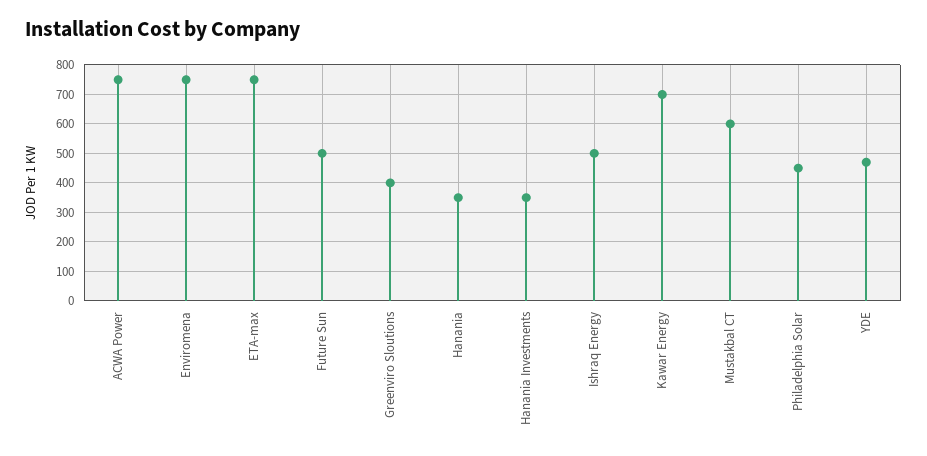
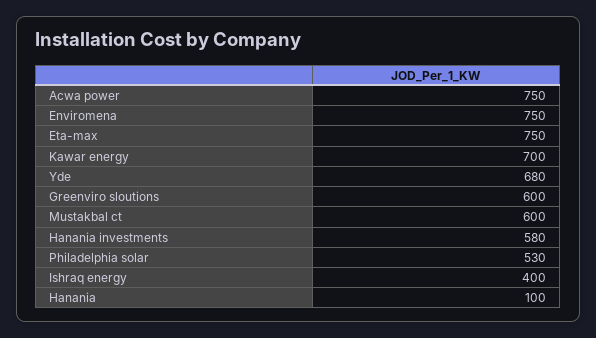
Future Sun: 500 -> none
Greenviro Sloutions: 400 -> 600
Hanania: 350 -> 100
Hanania Investments: 350 -> 580
Ishraq Energy: 500 -> 400
Philadelphia Solar: 450 -> 530
YDE: 475 -> 680

